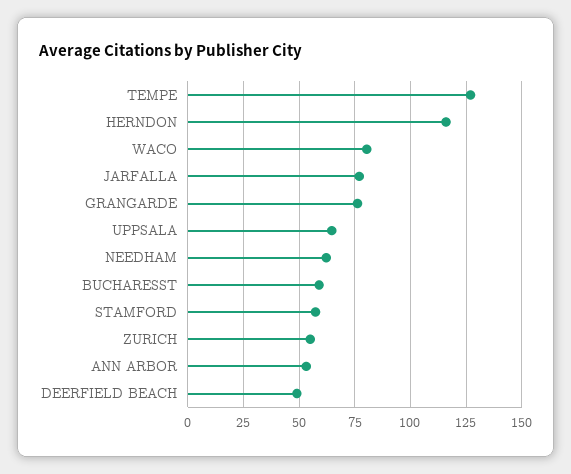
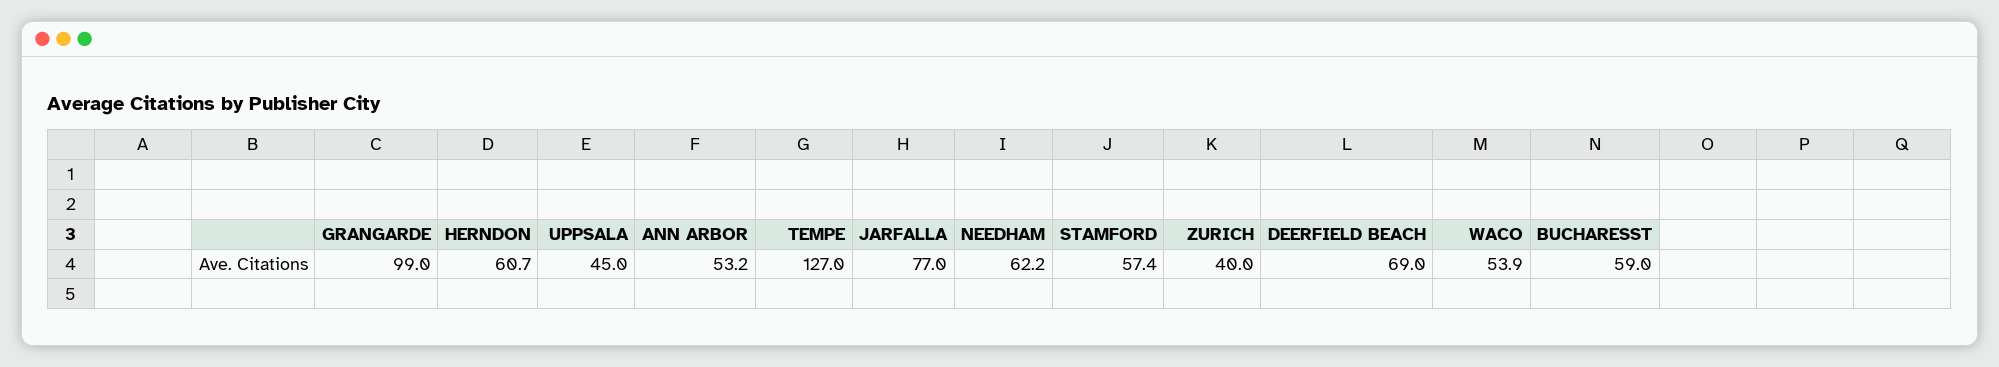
HERNDON: 115 -> 60.7
WACO: 80 -> 53.9
GRANGARDE: 75 -> 99
UPPSALA: 65 -> 45
ZURICH: 55 -> 40
DEERFIELD BEACH: 50 -> 69

